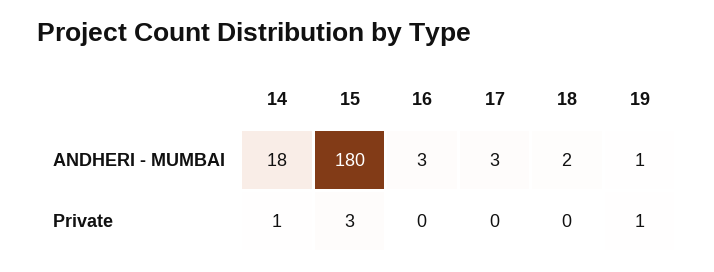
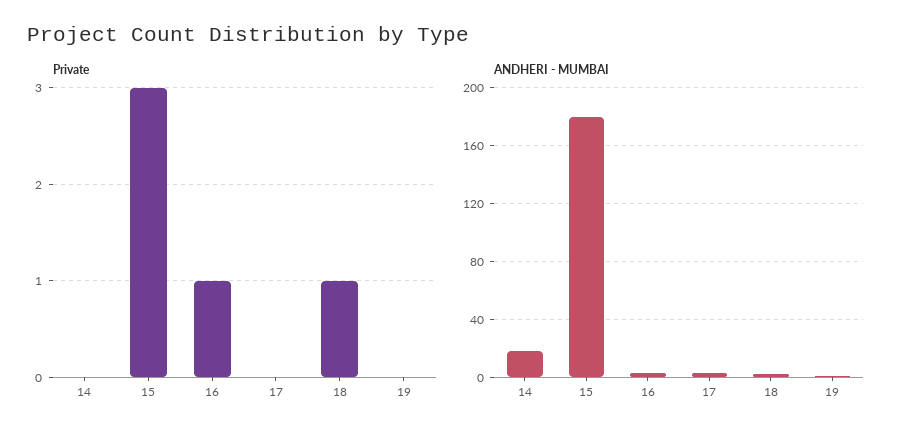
Private, 14: 1 -> 0
Private, 16: 0 -> 1
Private, 18: 0 -> 1
Private, 19: 1 -> 0

